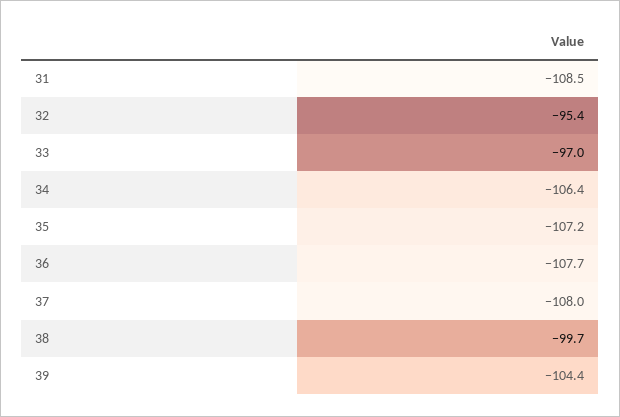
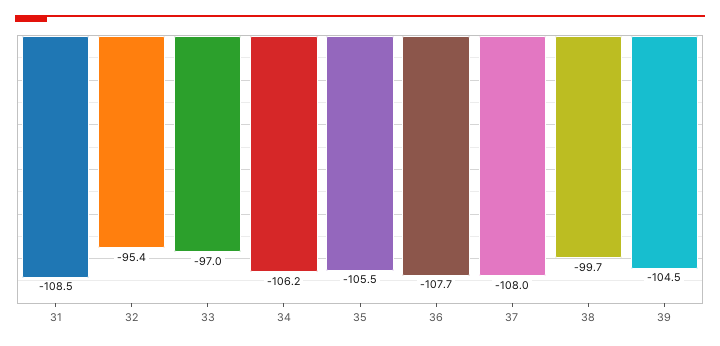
34: -106.4 -> -106.2
35: -107.2 -> -105.5
39: -104.4 -> -104.5

